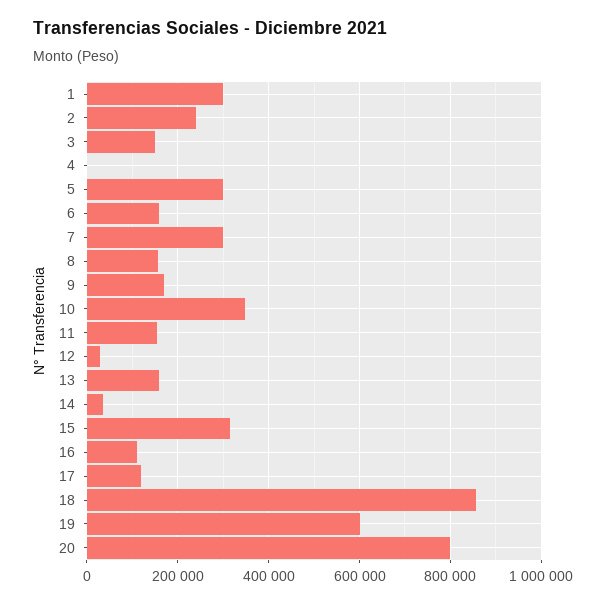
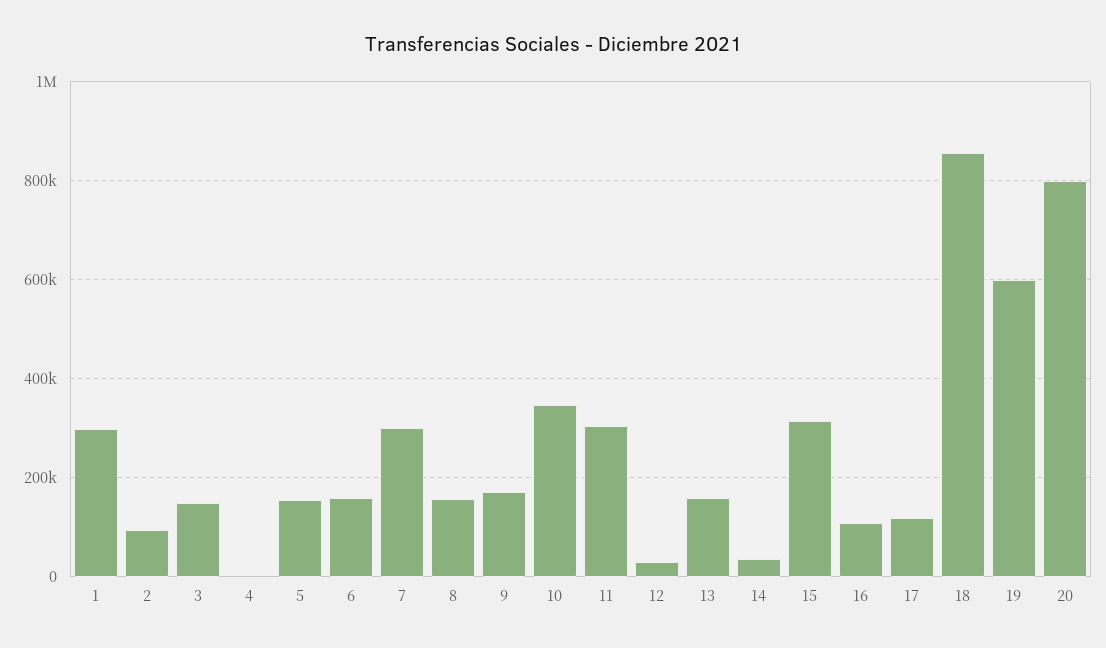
2: 240000 -> 100000
5: 300000 -> 160000
11: 160000 -> 300000

